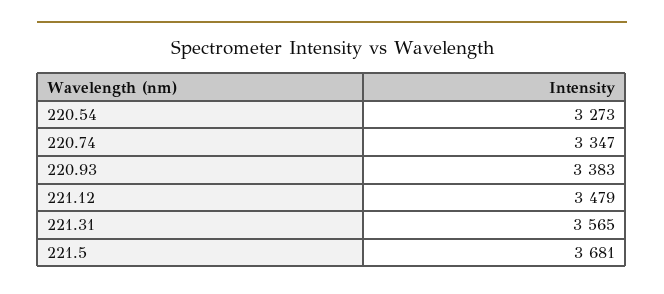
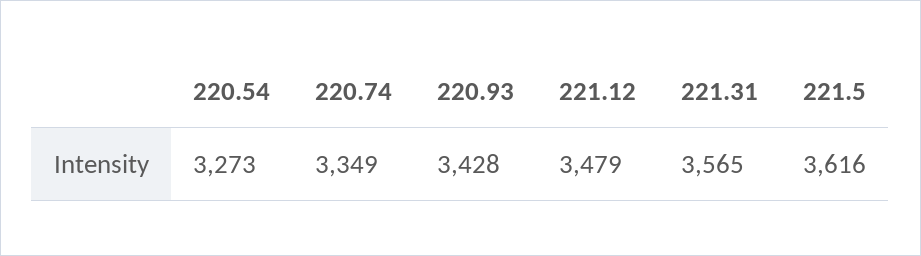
220.74: 3347 -> 3349
220.93: 3383 -> 3428
221.5: 3681 -> 3616

